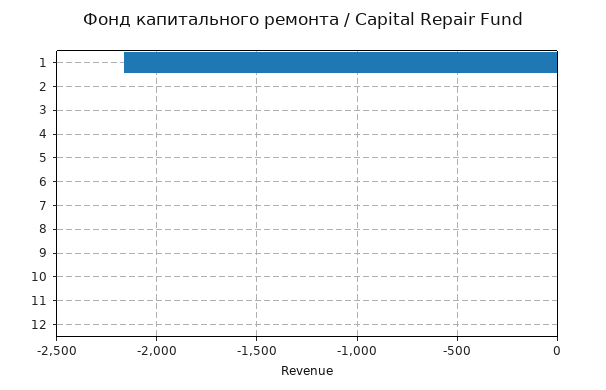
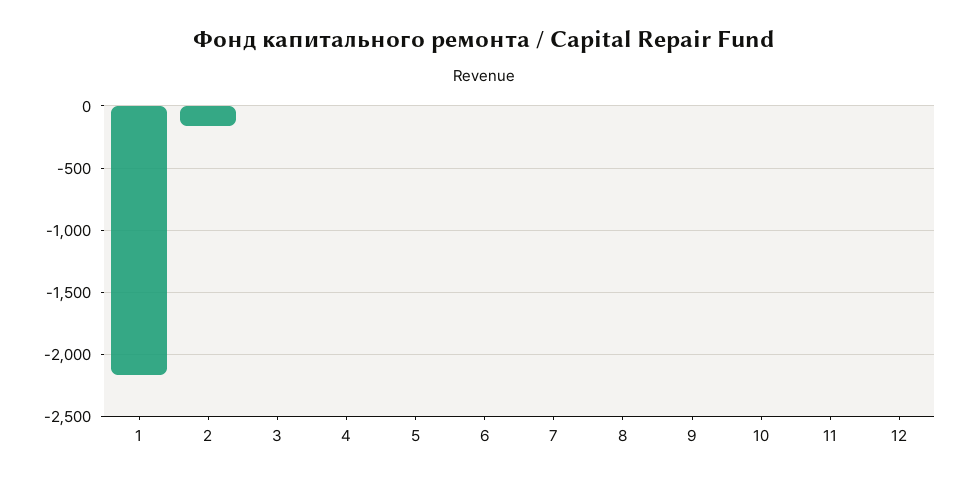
2: 0 -> -150

